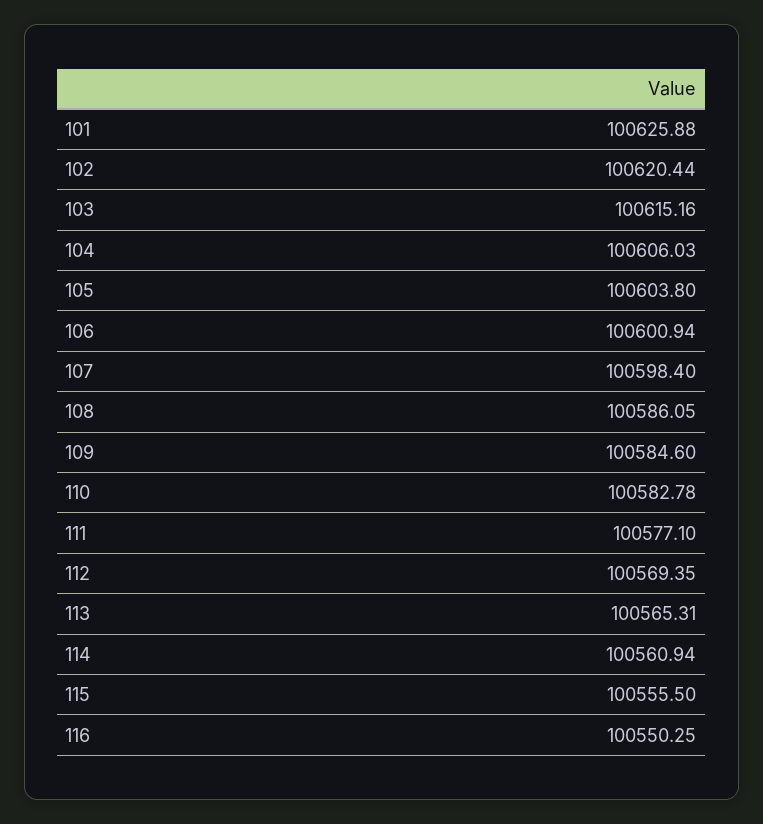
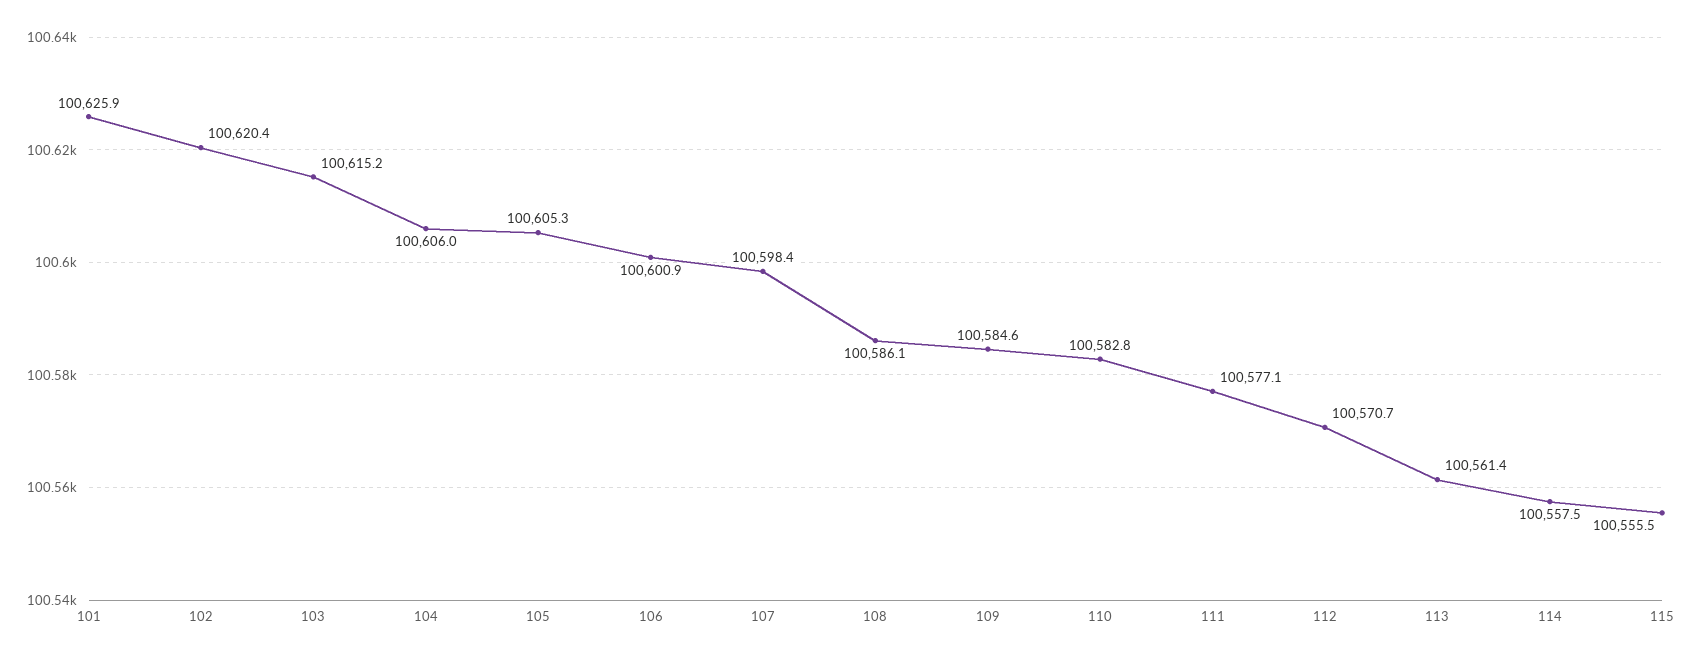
105: 100603.8 -> 100605.3
112: 100569.35 -> 100570.7
113: 100565.31 -> 100561.4
114: 100560.94 -> 100557.5
116: 100550.25 -> none

